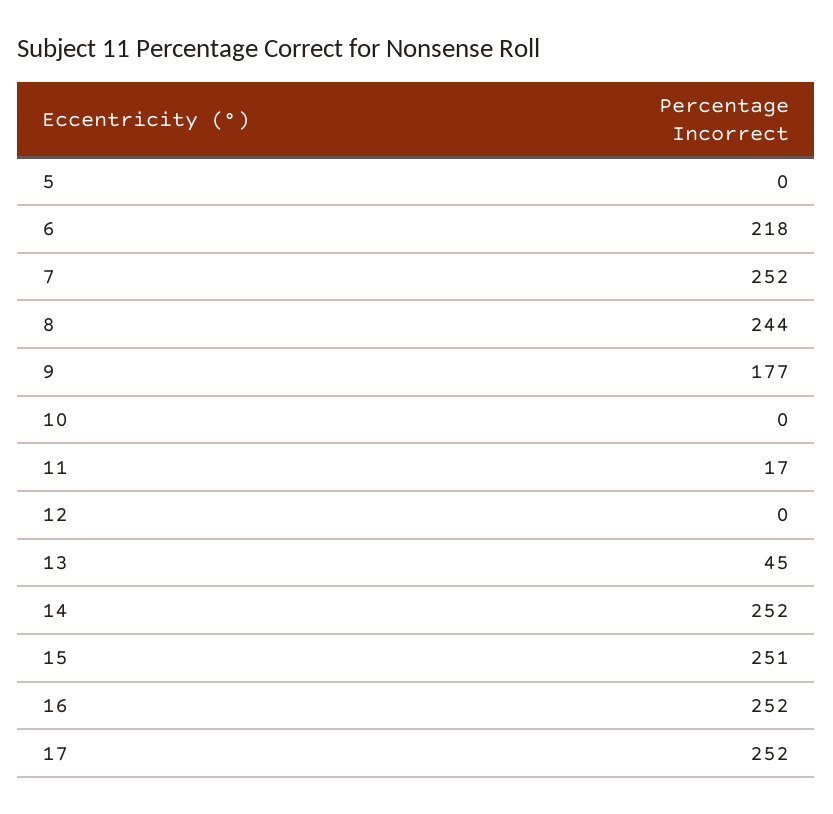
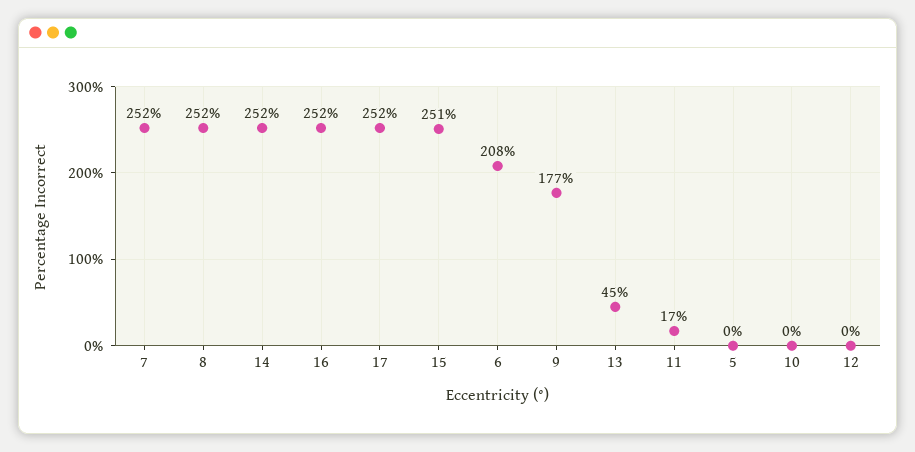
6: 218 -> 208
8: 244 -> 252

